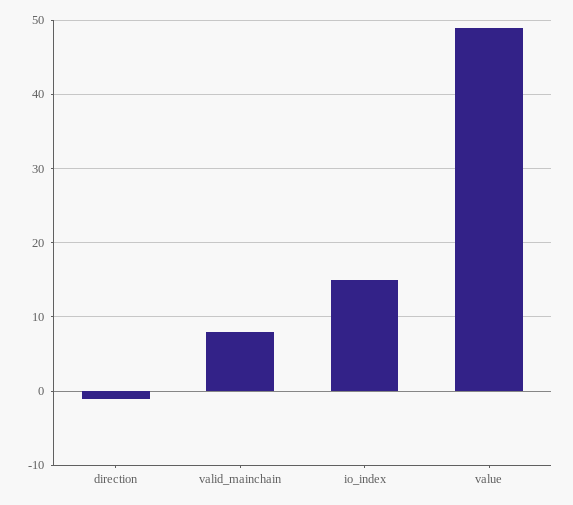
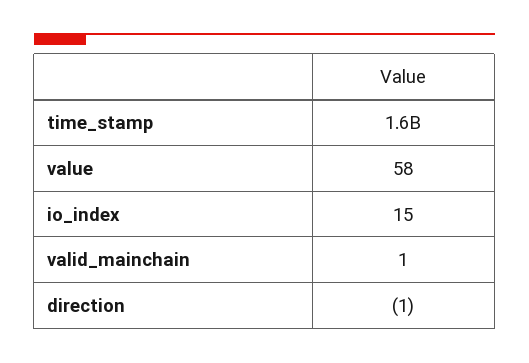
valid_mainchain: 8 -> 1
value: 49 -> 58
time_stamp: none -> 1600000000

